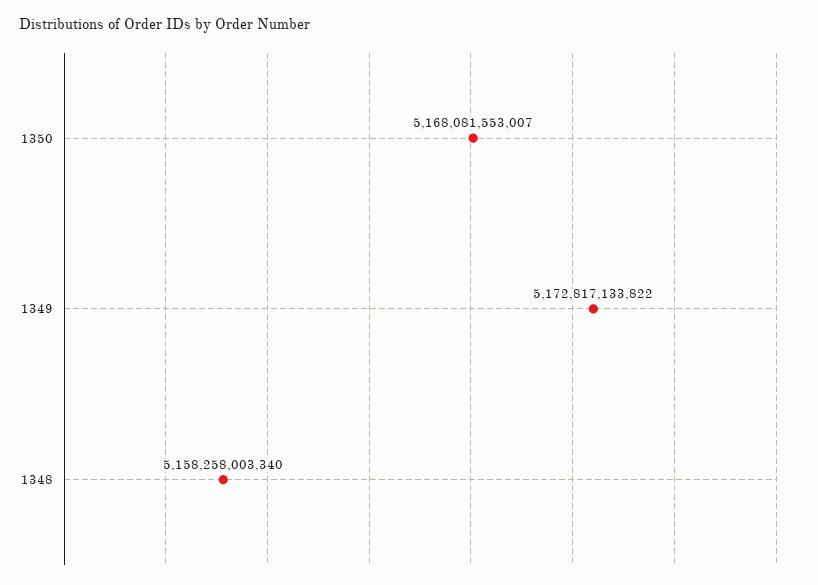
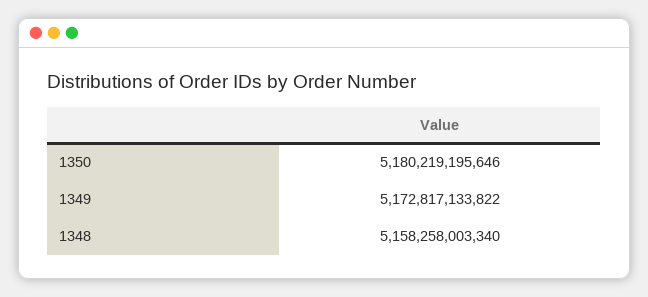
1350: 5168081553007 -> 5180219195646

